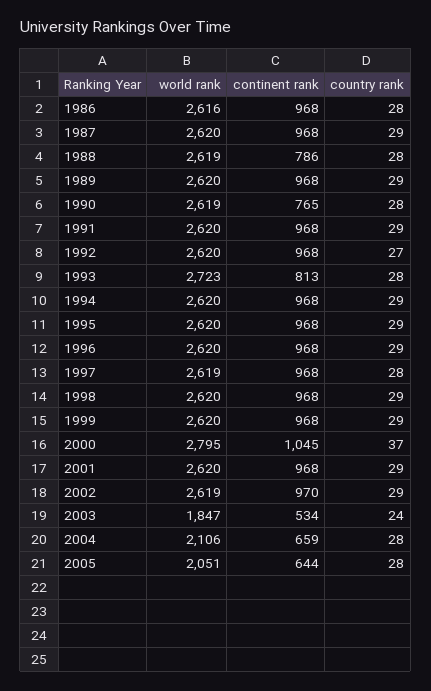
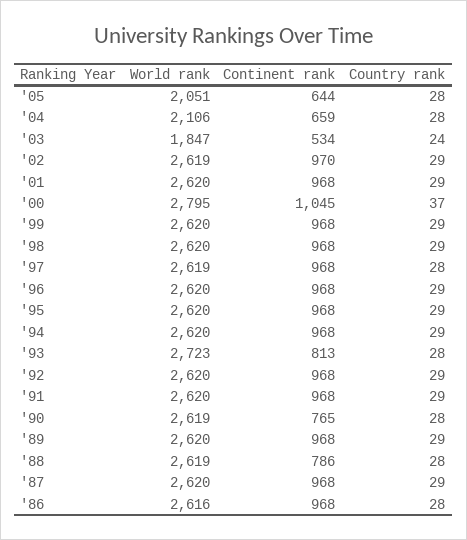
country rank, 1992: 27 -> 29

